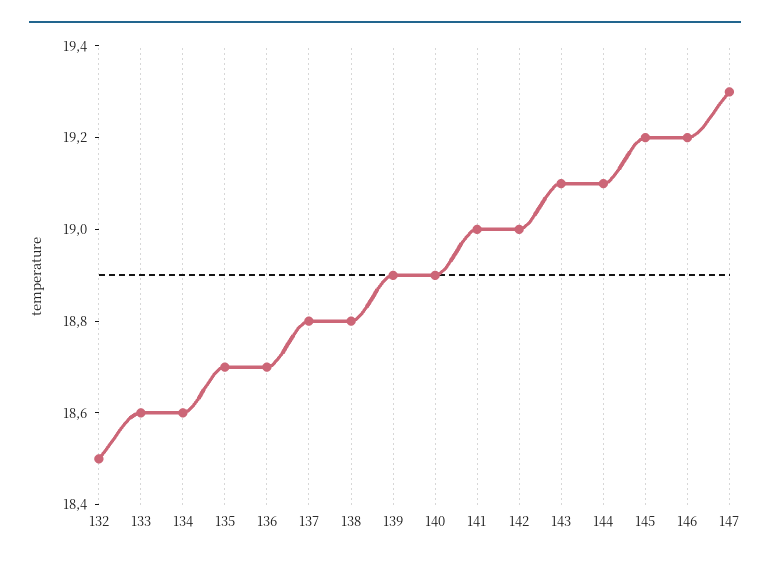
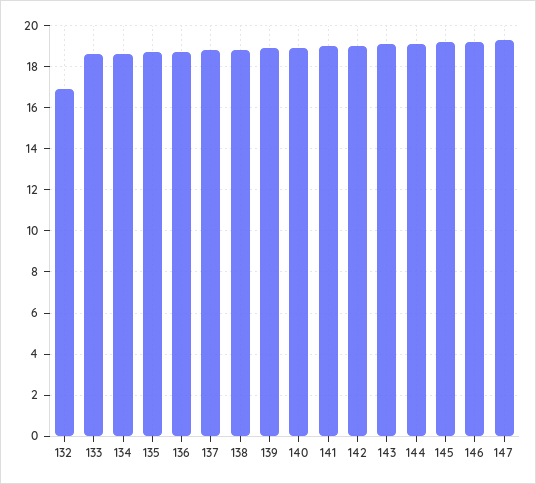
132: 18.5 -> 17

